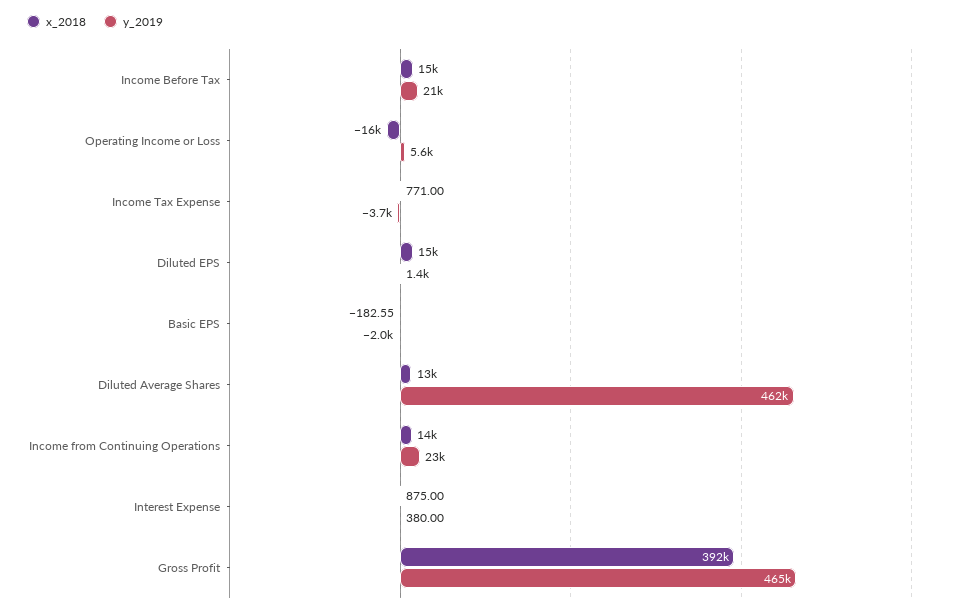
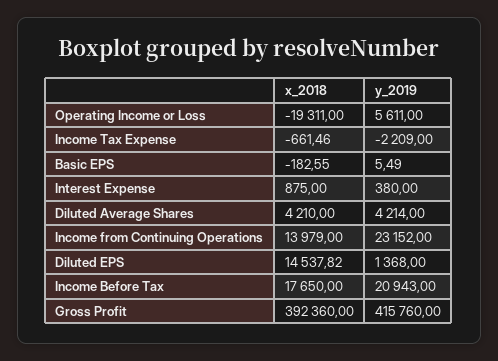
x_2018, Income Before Tax: 15000 -> 17650
x_2018, Operating Income or Loss: -16000 -> -19311
x_2018, Income Tax Expense: 771 -> -661.46
y_2019, Income Tax Expense: -3700 -> -2209
y_2019, Basic EPS: -2000 -> 5.49
x_2018, Diluted Average Shares: 13000 -> 4210
y_2019, Diluted Average Shares: 462000 -> 4214
y_2019, Gross Profit: 465000 -> 415760

